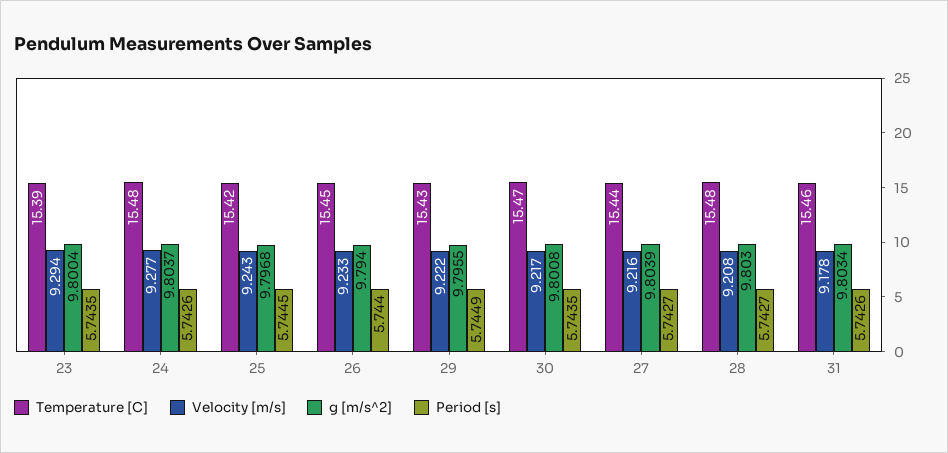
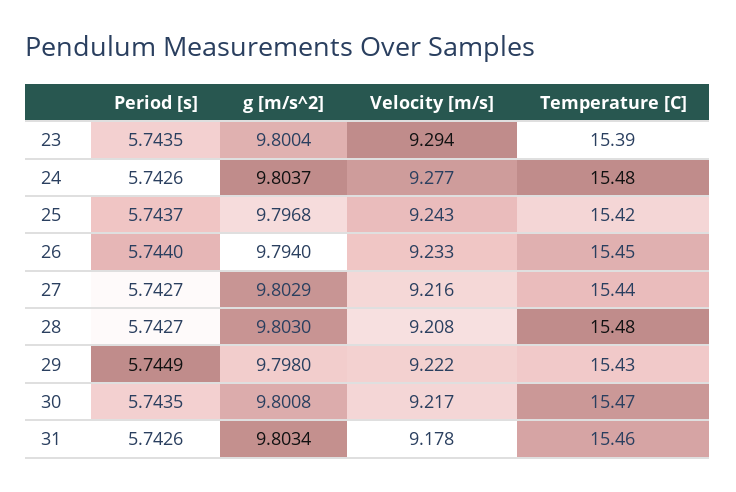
Period [s], 25: 5.7445 -> 5.7437
g [m/s^2], 29: 9.7955 -> 9.798
g [m/s^2], 27: 9.8039 -> 9.8029

